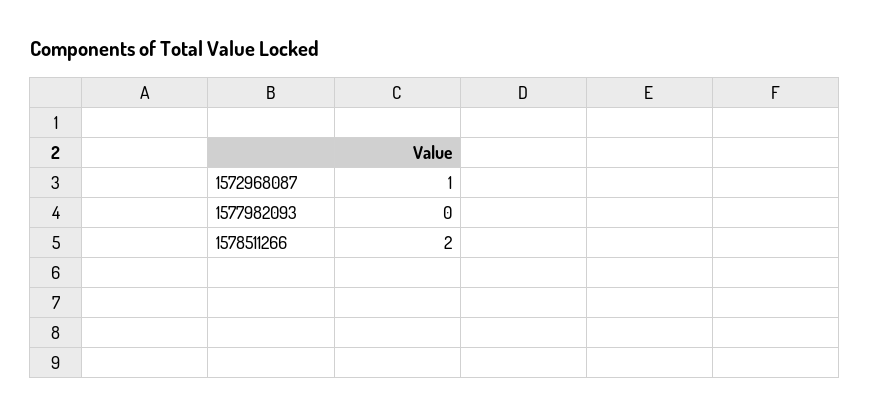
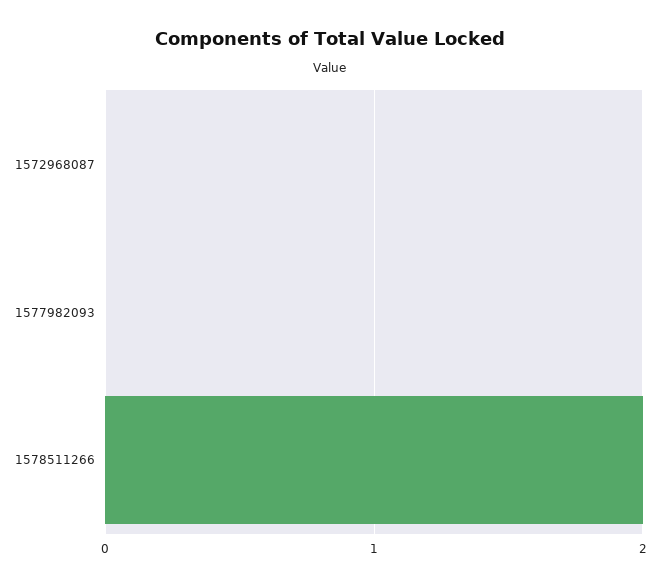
1572968087: 1 -> 0

